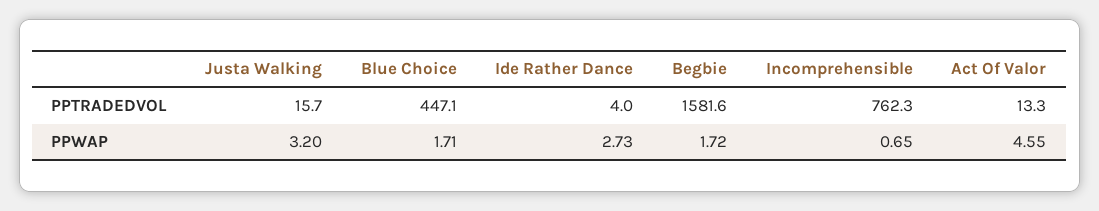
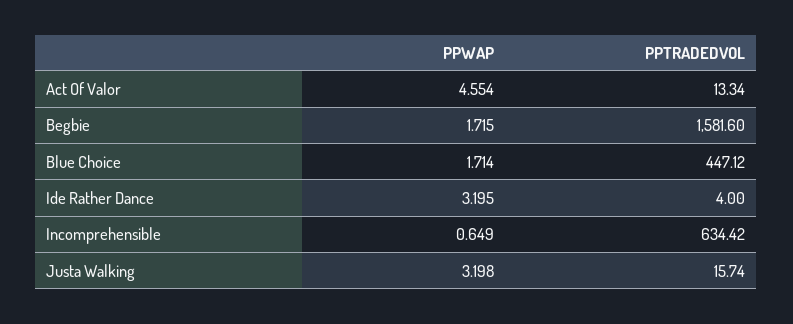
Incomprehensible, PPTRADEDVOL: 762.3 -> 634.42
Ide Rather Dance, PPWAP: 2.73 -> 3.195

